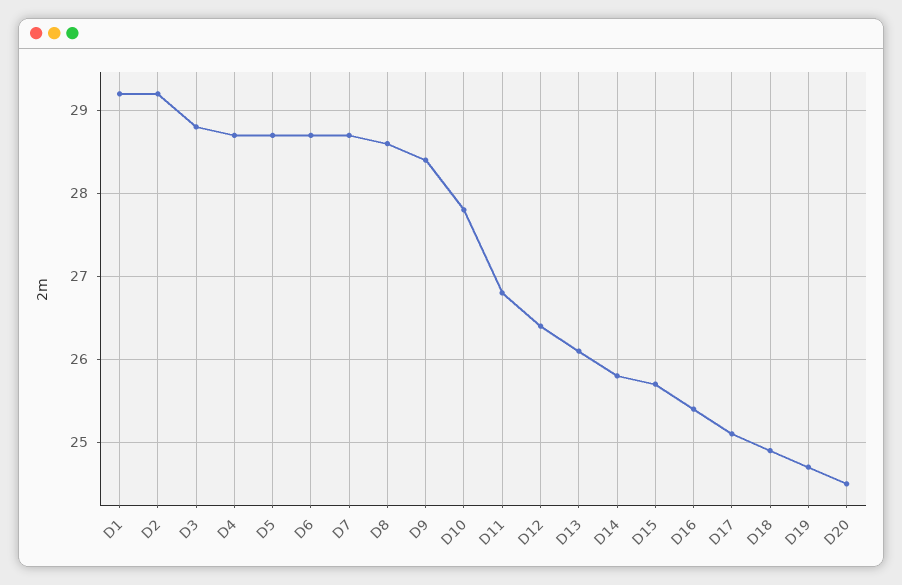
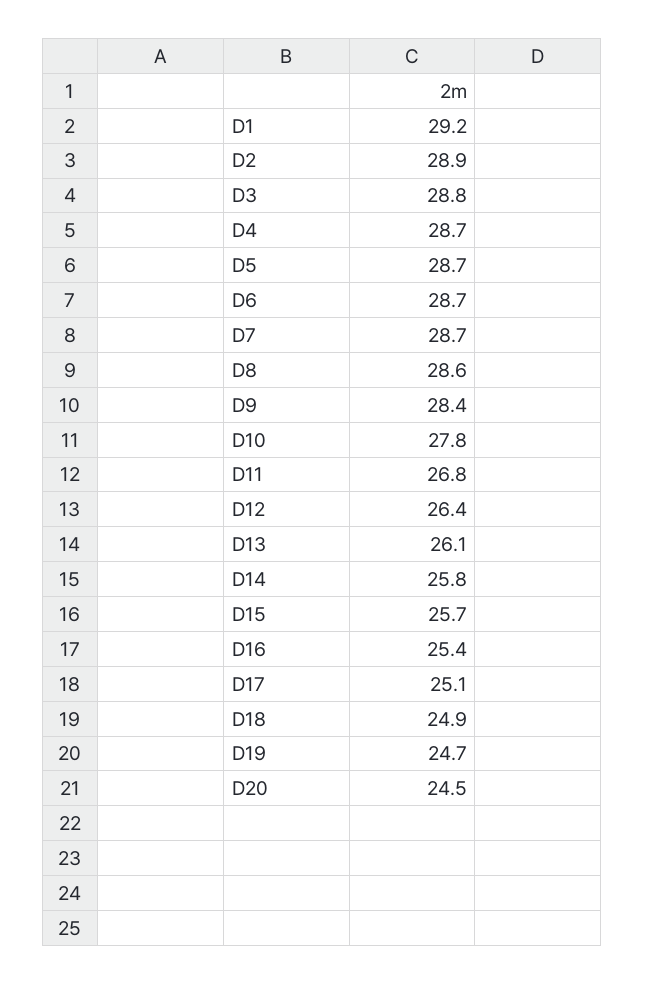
D2: 29.2 -> 28.9

